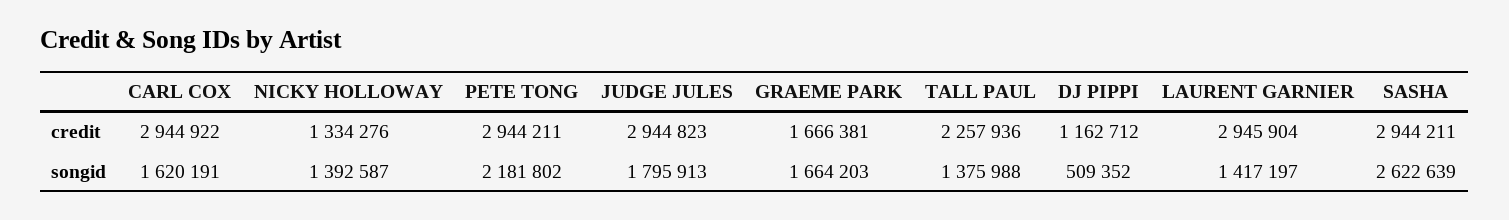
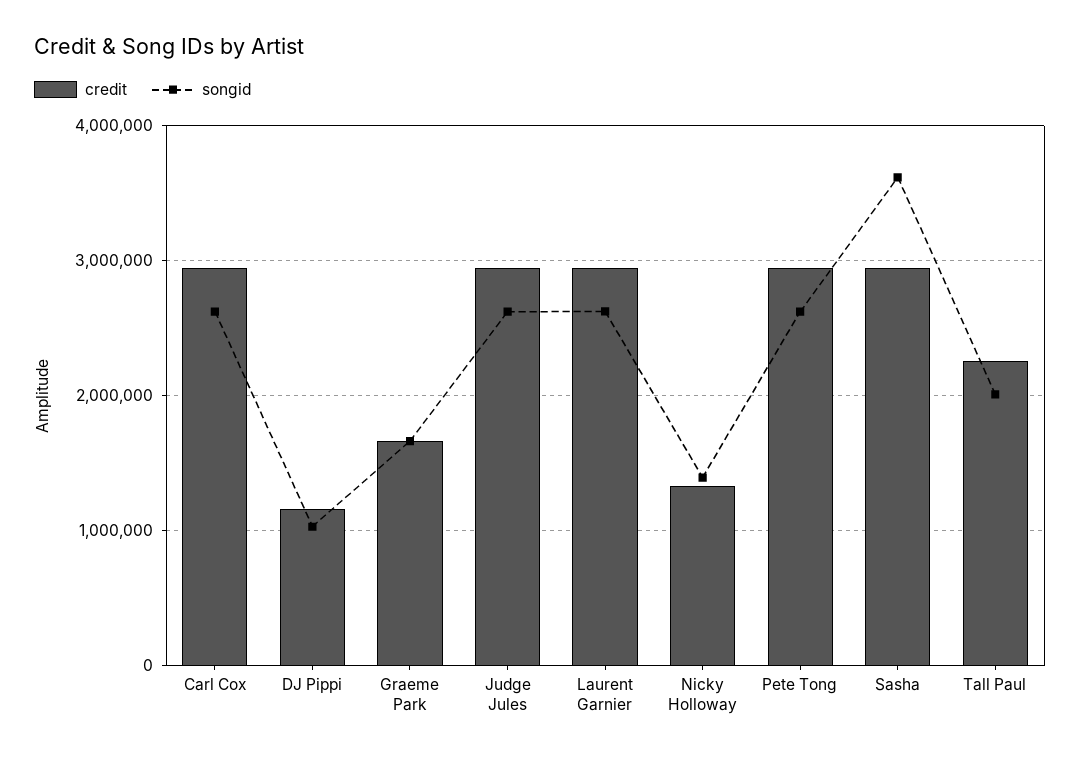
songid, CARL COX: 1620191 -> 2600000
songid, PETE TONG: 2181802 -> 2600000
songid, JUDGE JULES: 1795913 -> 2600000
songid, TALL PAUL: 1375988 -> 2000000
songid, DJ PIPPI: 509352 -> 1000000
songid, LAURENT GARNIER: 1417197 -> 2600000
songid, SASHA: 2622639 -> 3600000

